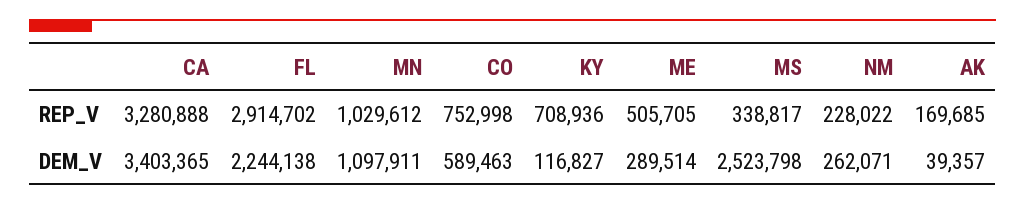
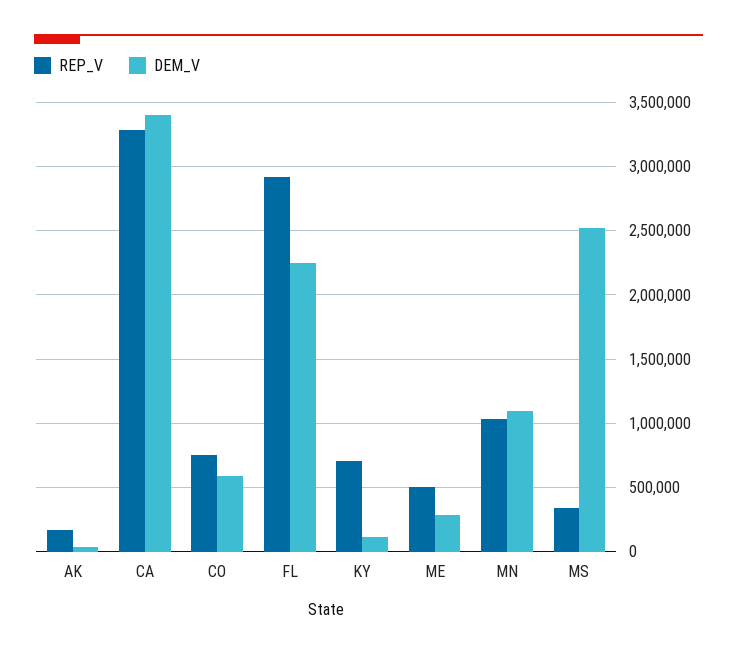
REP_V, NM: 228022 -> none
DEM_V, NM: 262071 -> none

